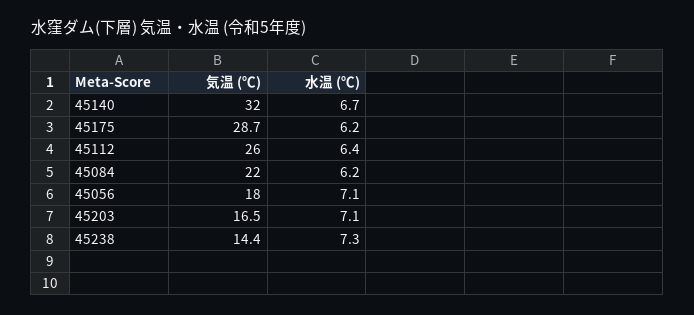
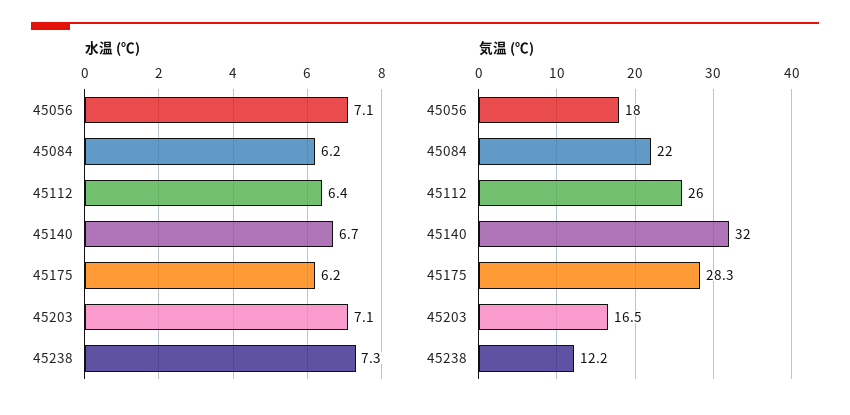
気温 (℃), 45175: 28.7 -> 28.3
気温 (℃), 45238: 14.4 -> 12.2

